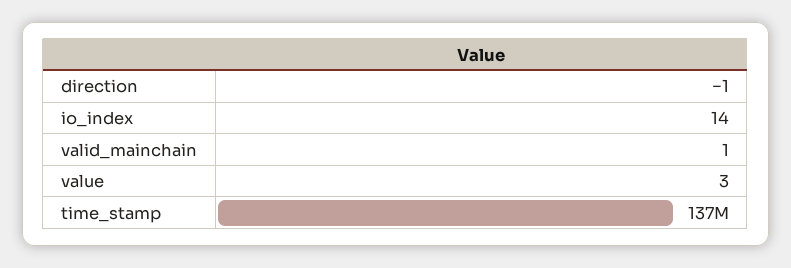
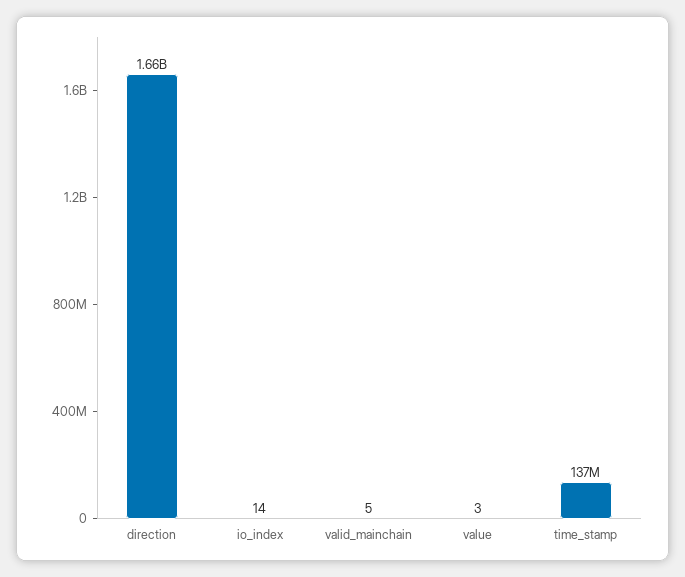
direction: -1 -> 1660000000
valid_mainchain: 1 -> 5

